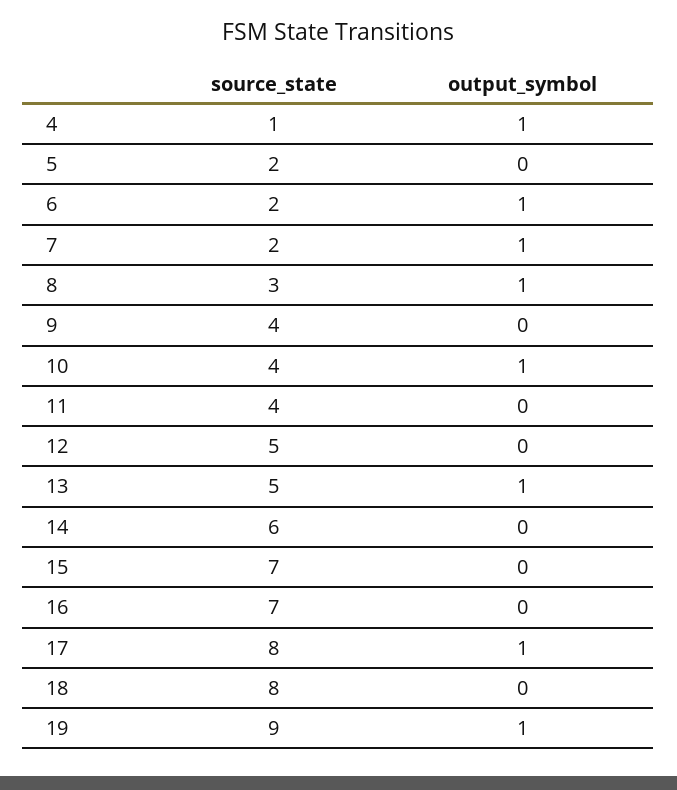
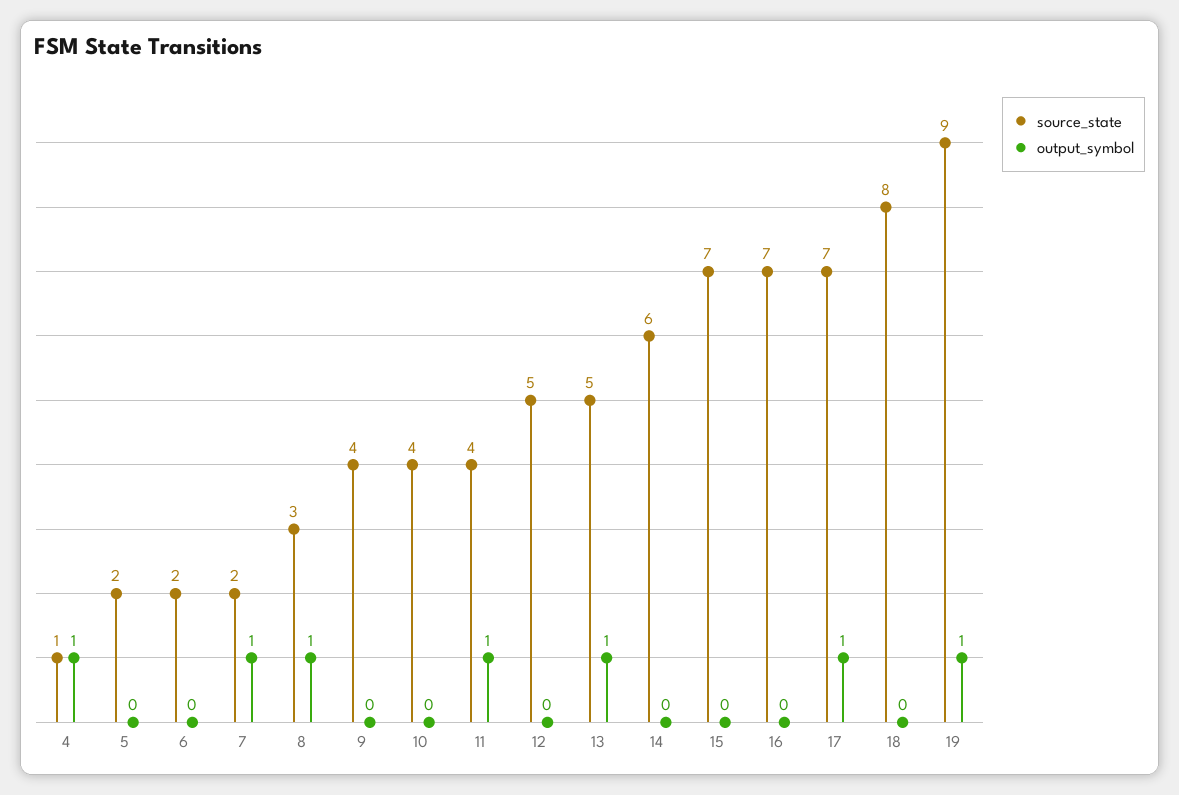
output_symbol, 6: 1 -> 0
output_symbol, 10: 1 -> 0
output_symbol, 11: 0 -> 1
source_state, 17: 8 -> 7

